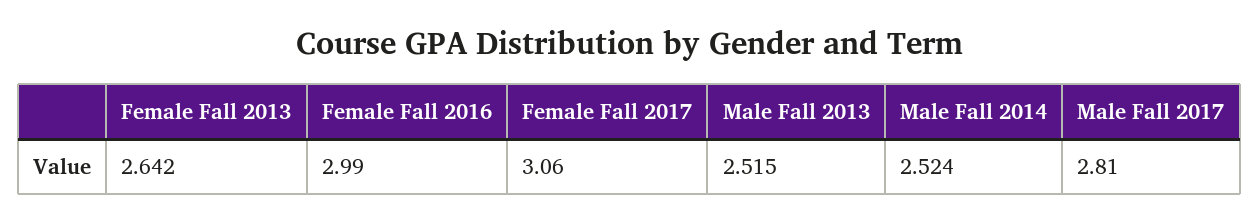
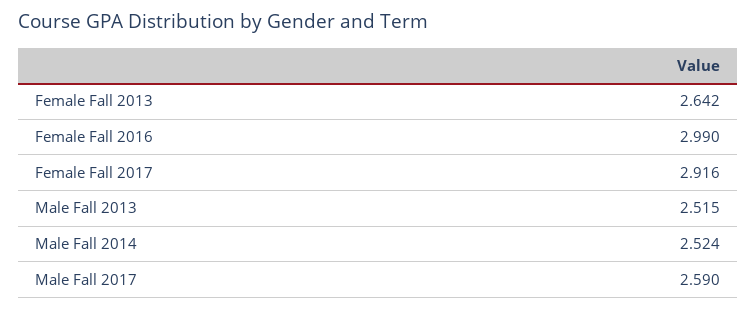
Female Fall 2017: 3.06 -> 2.916
Male Fall 2017: 2.81 -> 2.59

